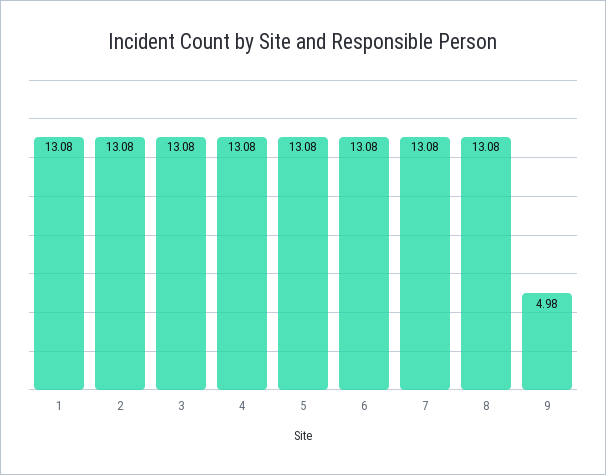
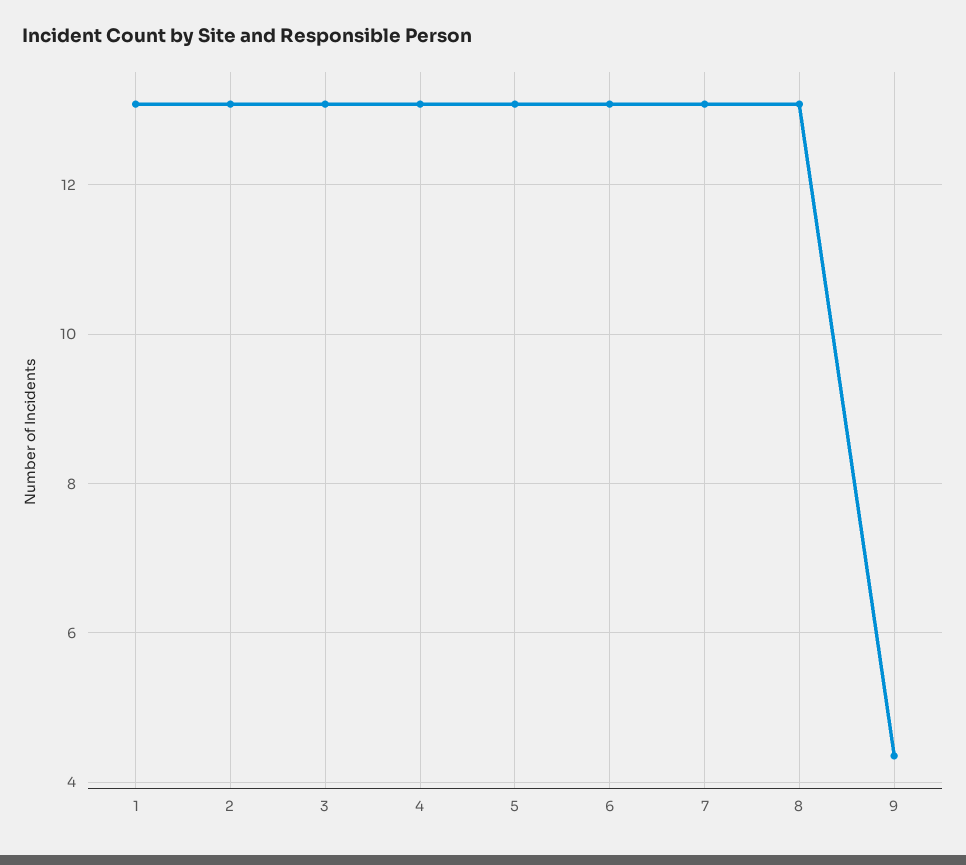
9: 4.98 -> 4.4

